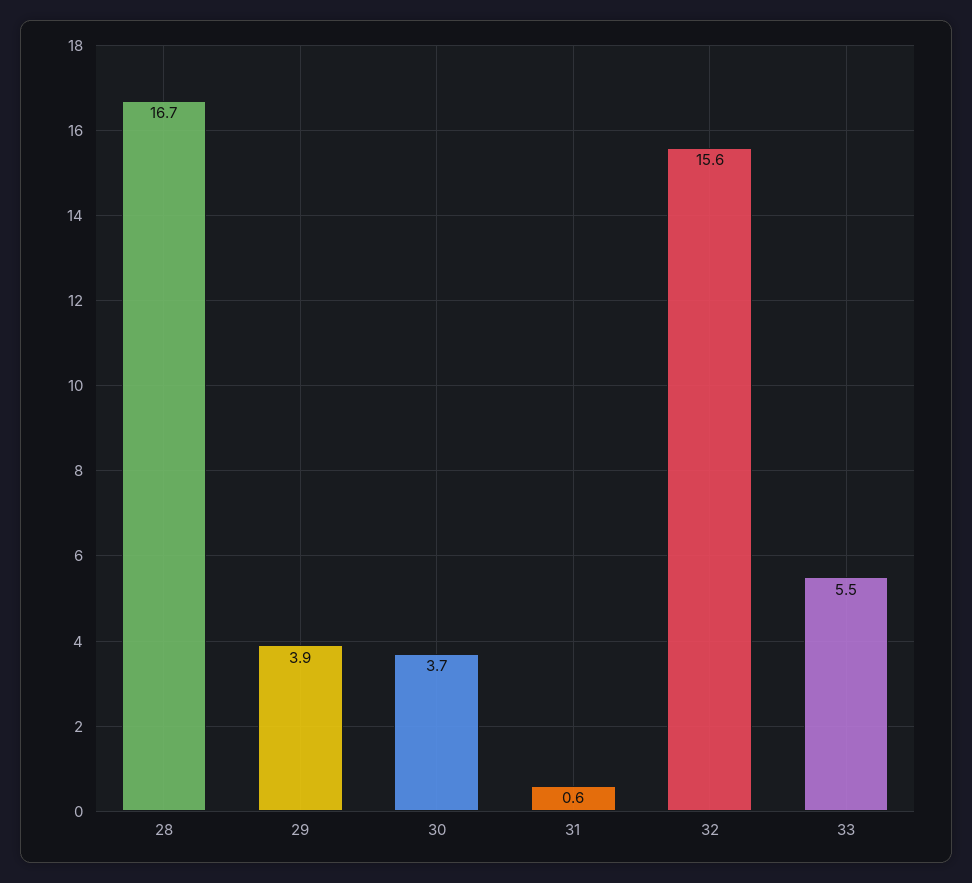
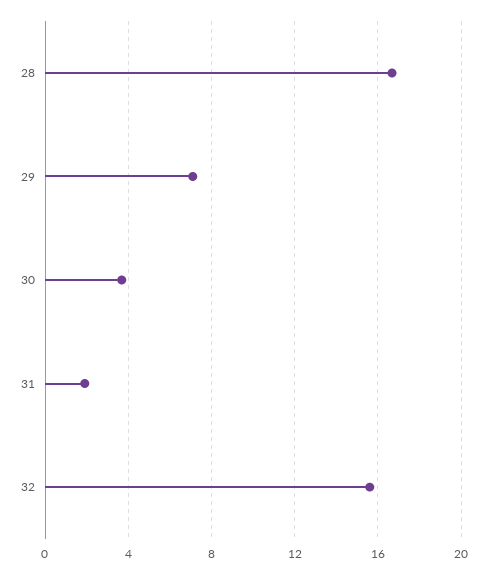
29: 3.9 -> 7
31: 0.6 -> 2
33: 5.5 -> none

